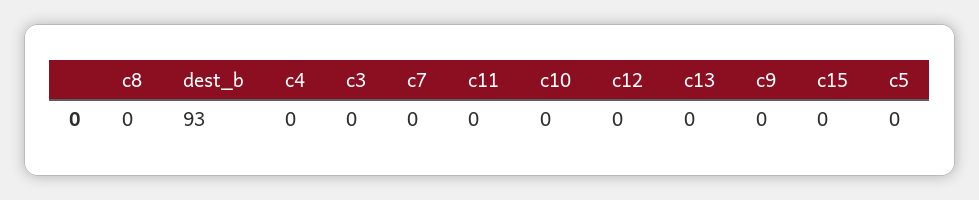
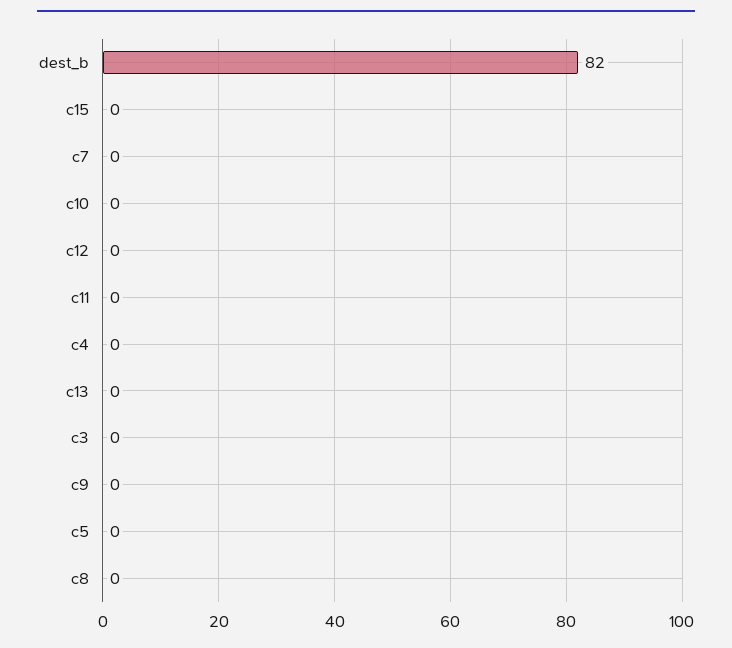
dest_b: 93 -> 82

